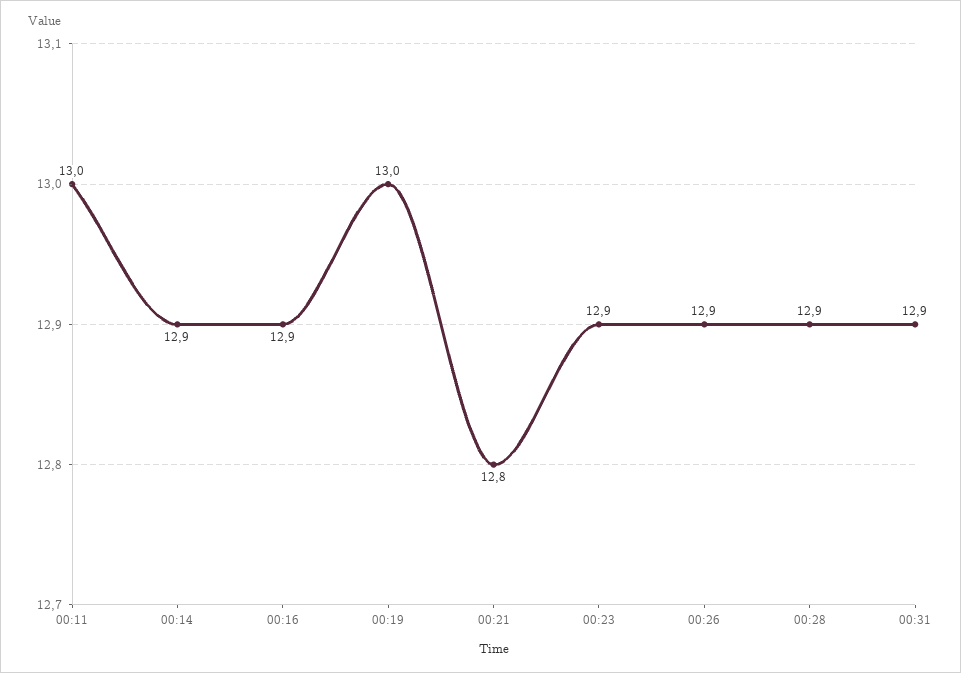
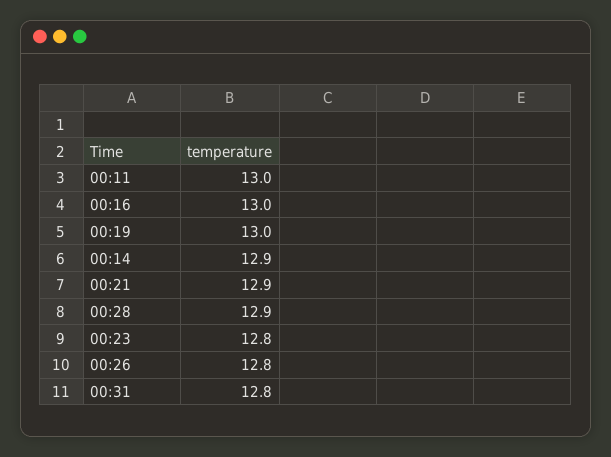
00:16: 12.9 -> 13
00:21: 12.8 -> 12.9
00:23: 12.9 -> 12.8
00:26: 12.9 -> 12.8
00:31: 12.9 -> 12.8

